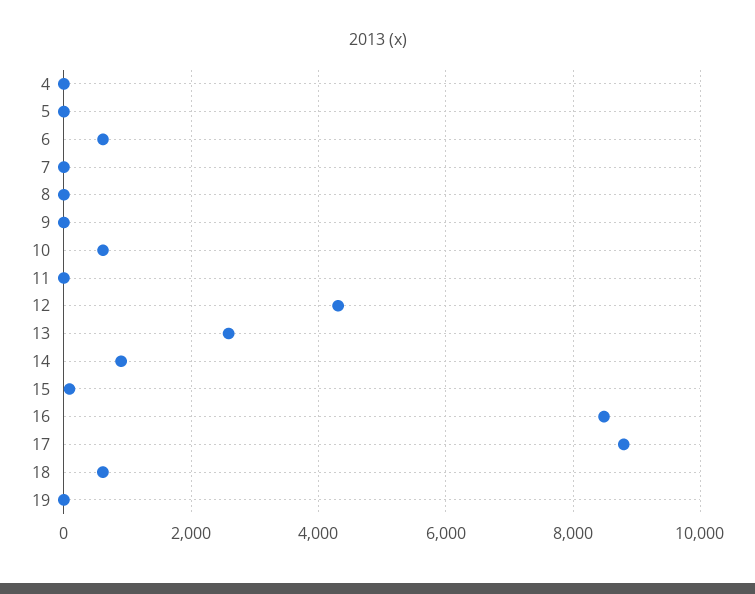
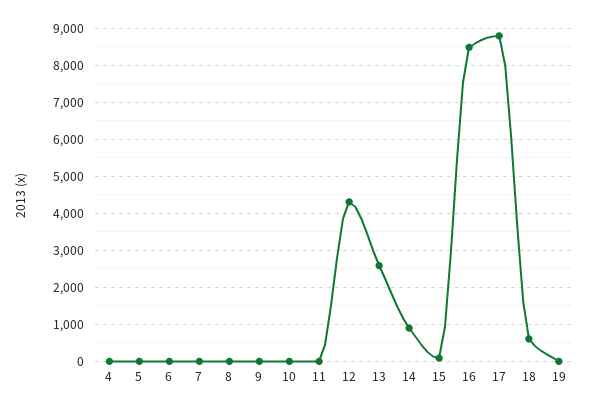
6: 600 -> 0
10: 600 -> 0

